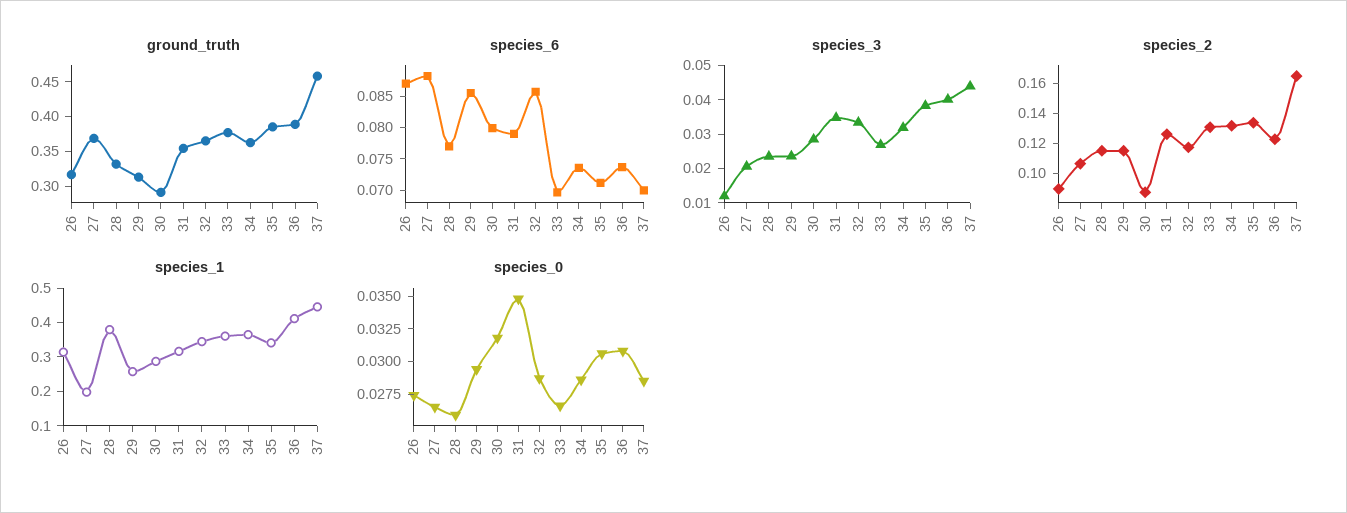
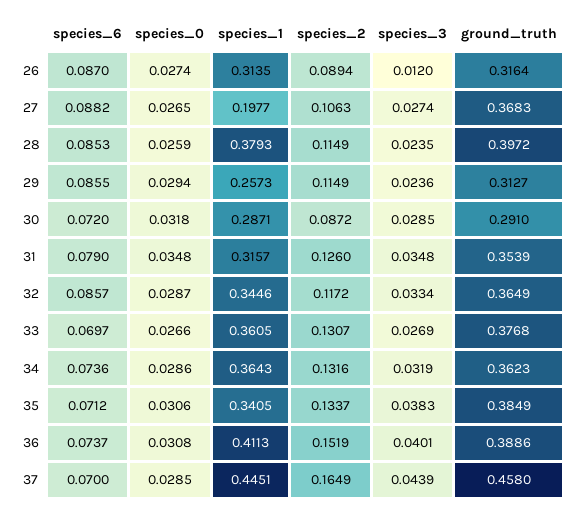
ground_truth, 28: 0.325 -> 0.3972
species_6, 28: 0.0775 -> 0.0853
species_6, 30: 0.08 -> 0.072
species_3, 27: 0.02 -> 0.0274
species_2, 36: 0.12 -> 0.1519

